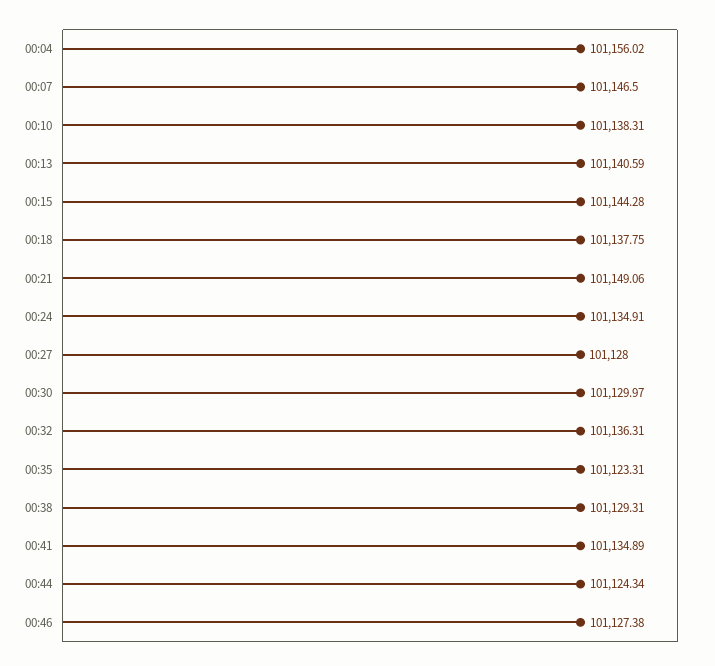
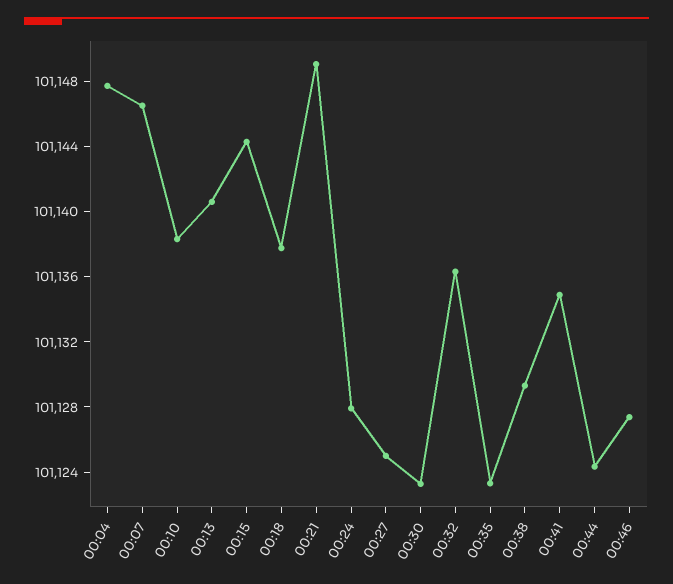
00:04: 101156.02 -> 101148
00:24: 101134.91 -> 101128
00:27: 101128 -> 101125
00:30: 101129.97 -> 101123

